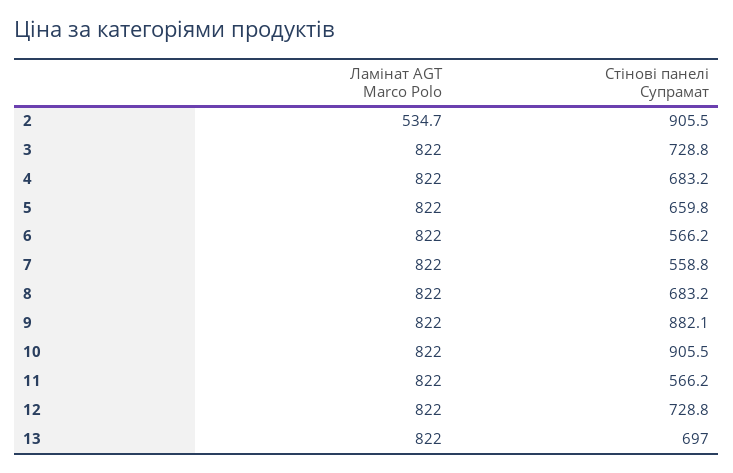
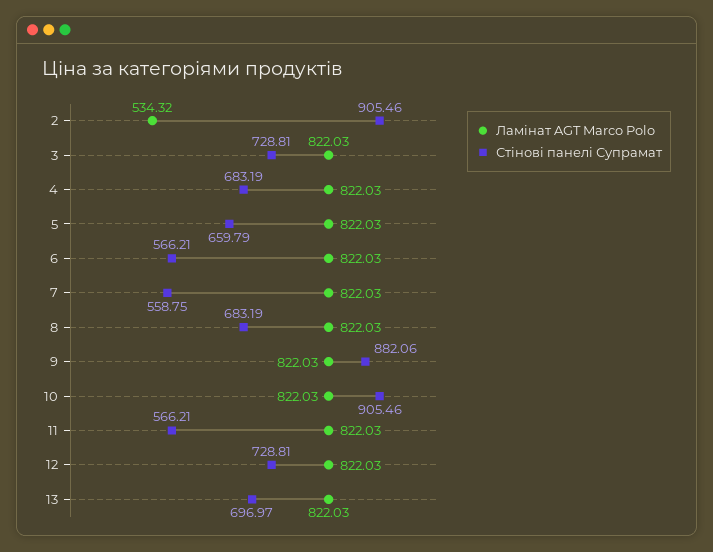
Ламінат AGT Marco Polo, 2: 534.7 -> 534.32

